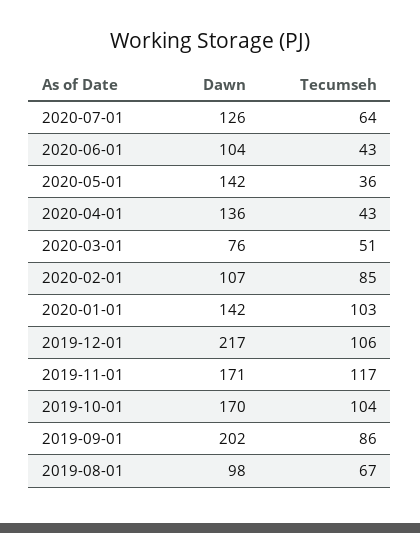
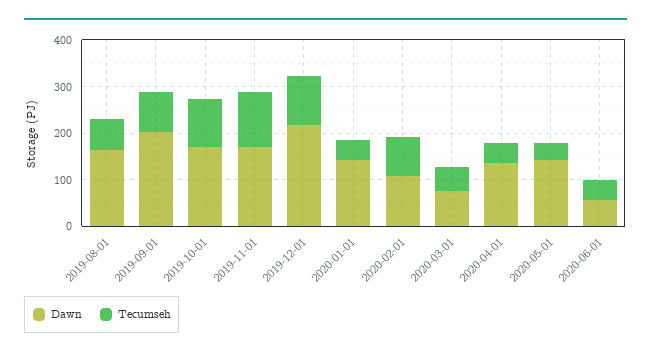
Dawn, 2020-07-01: 126 -> none
Tecumseh, 2020-07-01: 64 -> none
Dawn, 2020-06-01: 104 -> 60
Tecumseh, 2020-01-01: 103 -> 40
Dawn, 2019-08-01: 98 -> 160

